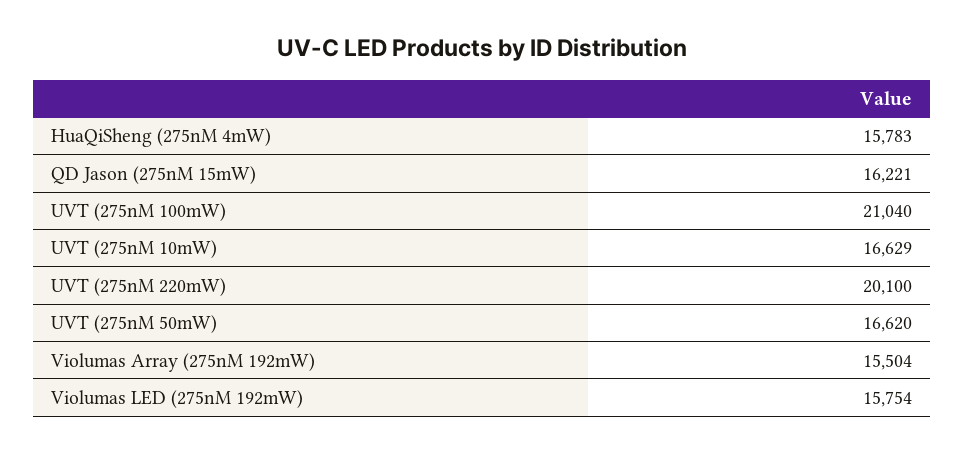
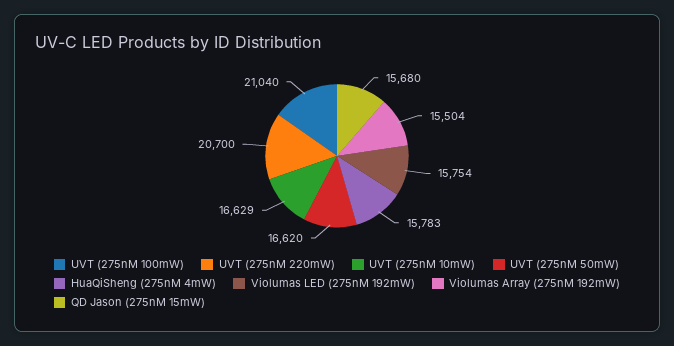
QD Jason (275nM 15mW): 16221 -> 15680
UVT (275nM 220mW): 20100 -> 20700

